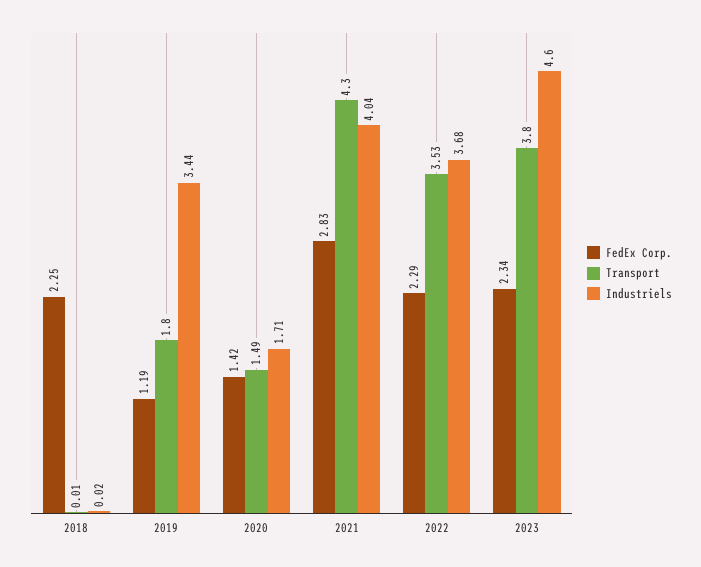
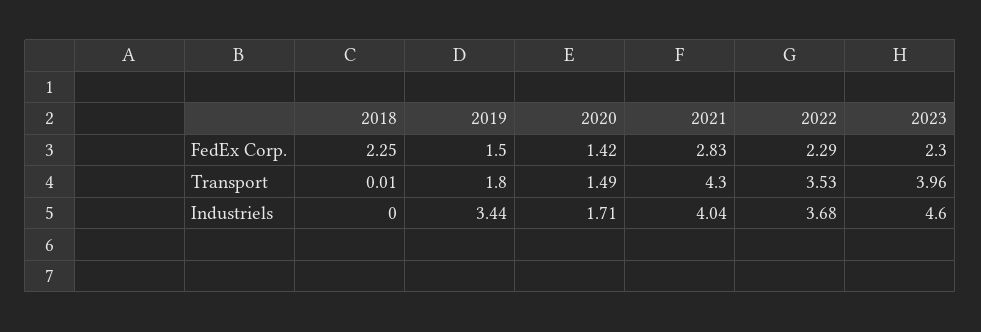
Industriels, 2018: 0.02 -> 0
FedEx Corp., 2019: 1.19 -> 1.5
FedEx Corp., 2023: 2.34 -> 2.3
Transport, 2023: 3.8 -> 3.96

